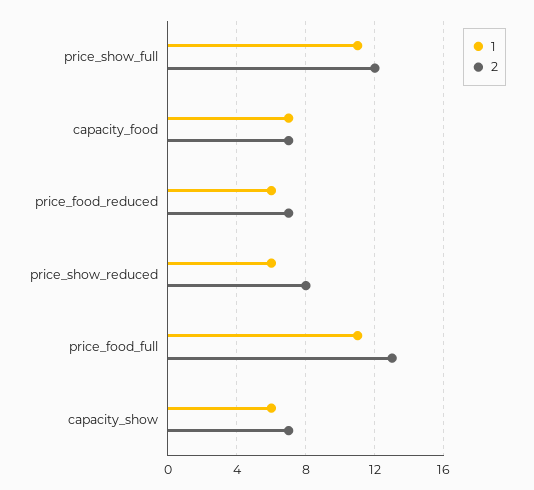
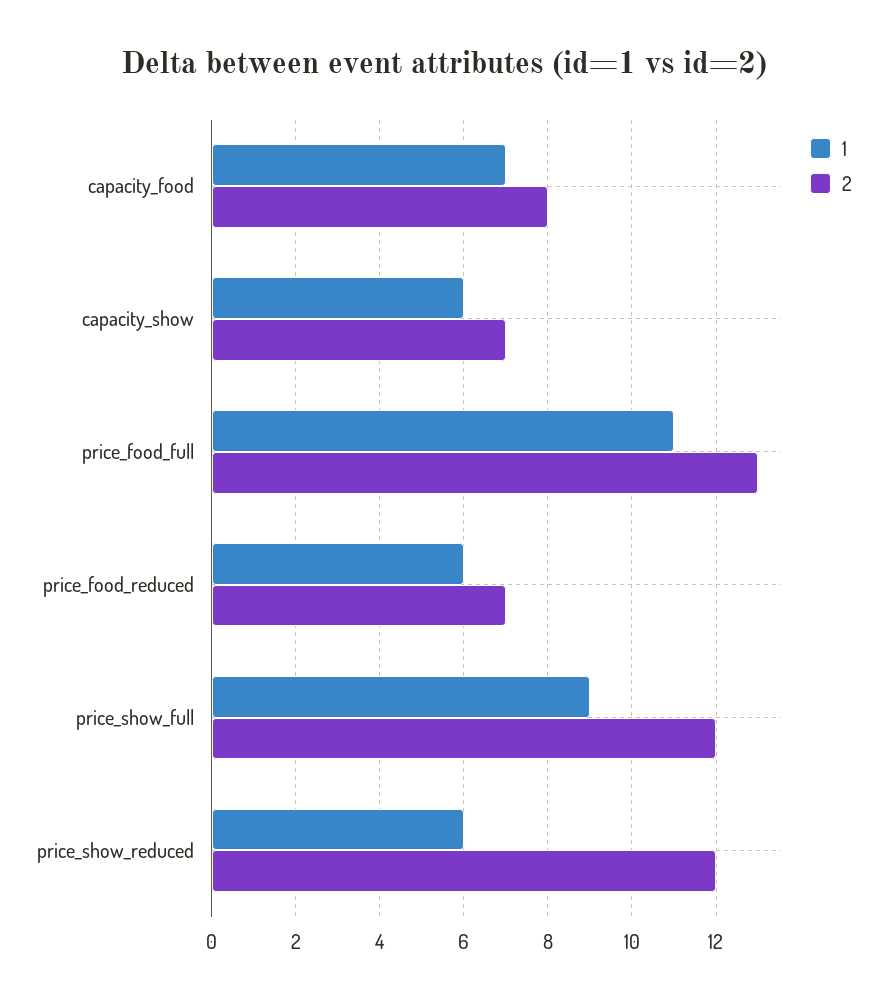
1, price_show_full: 11 -> 9
2, capacity_food: 7 -> 8
2, price_show_reduced: 8 -> 12

